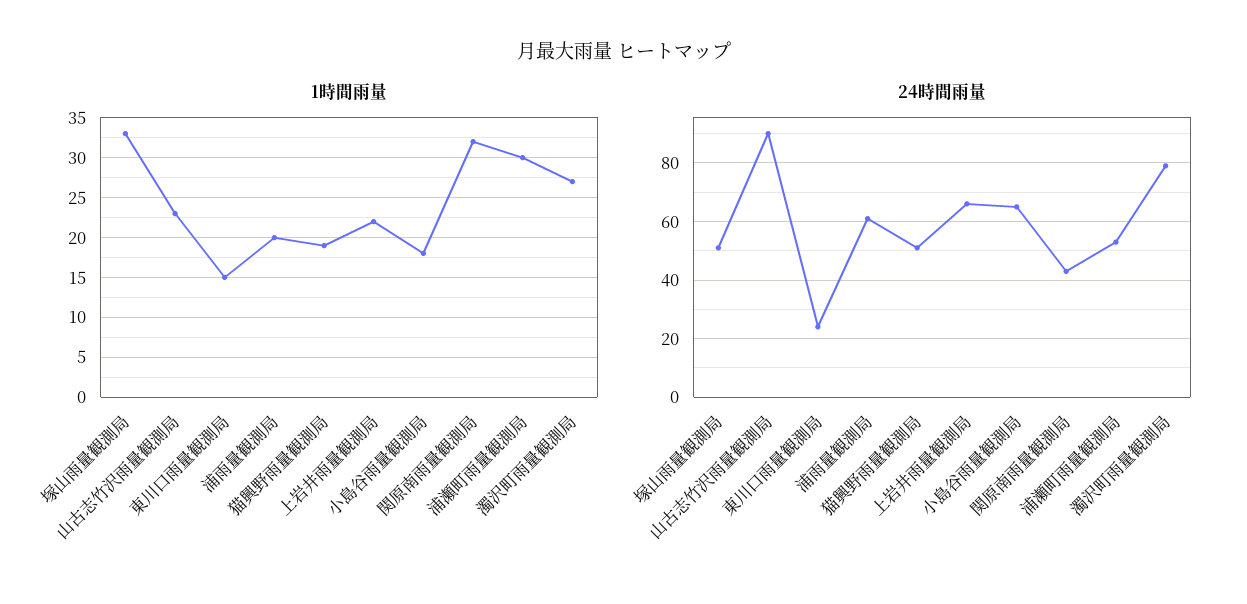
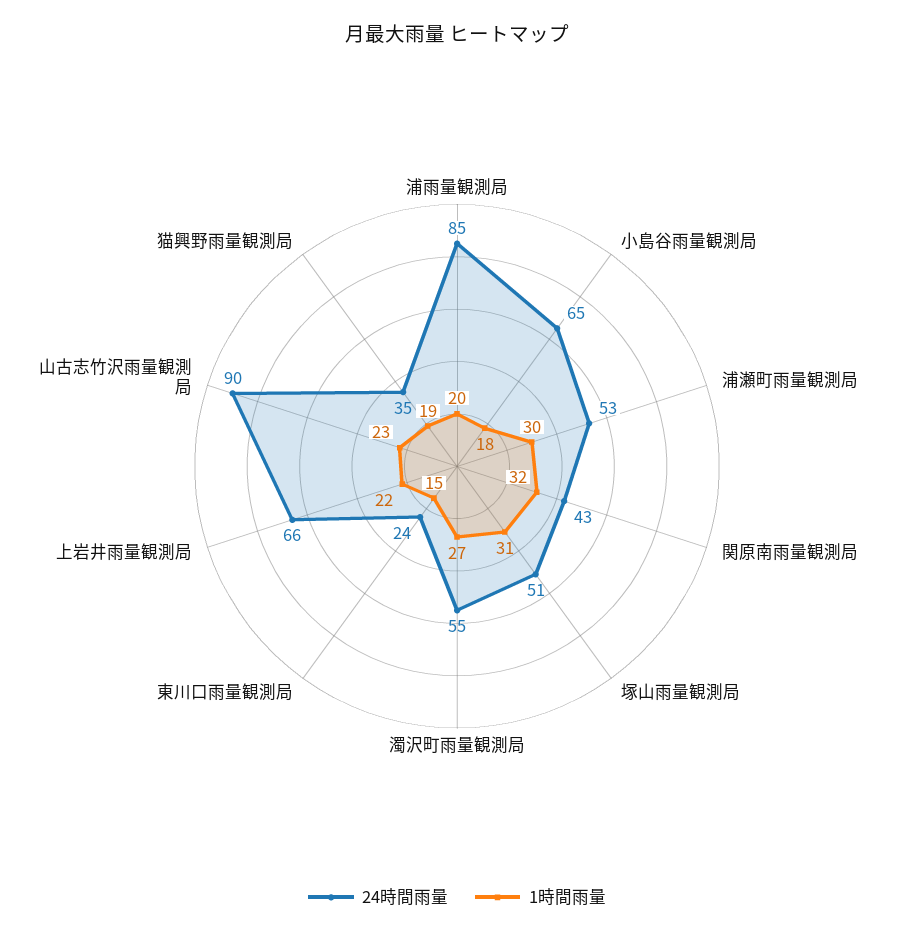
1時間雨量, 塚山雨量観測局: 33 -> 31
24時間雨量, 浦雨量観測局: 60 -> 85
24時間雨量, 猫興野雨量観測局: 50 -> 35
24時間雨量, 濁沢町雨量観測局: 80 -> 55

